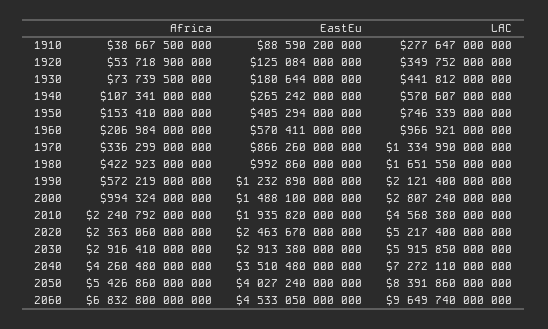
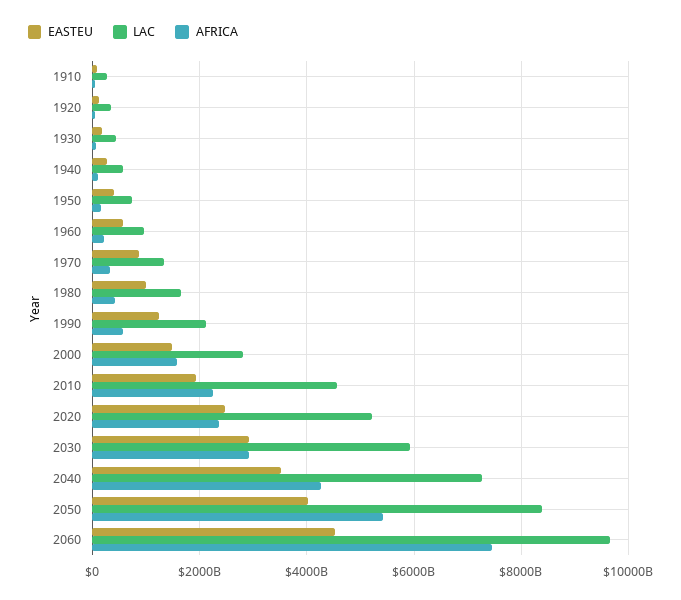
Africa, 2000: 994324000000 -> 1600000000000
Africa, 2060: 6832800000000 -> 7400000000000

